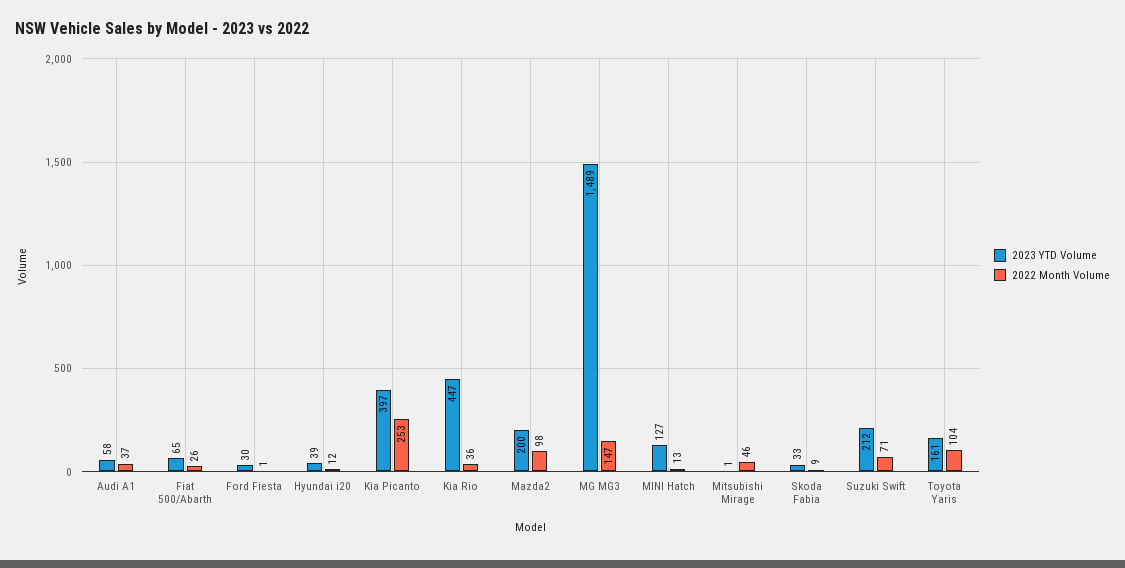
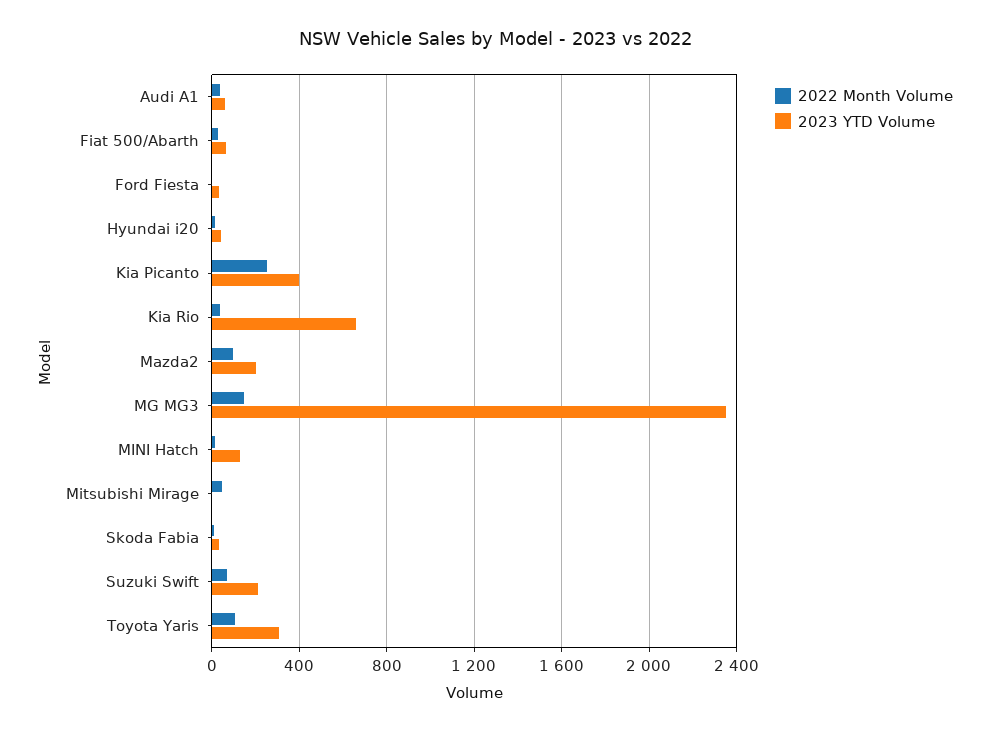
2023 YTD Volume, Kia Rio: 447 -> 650
2023 YTD Volume, MG MG3: 1489 -> 2350
2023 YTD Volume, Toyota Yaris: 161 -> 300

